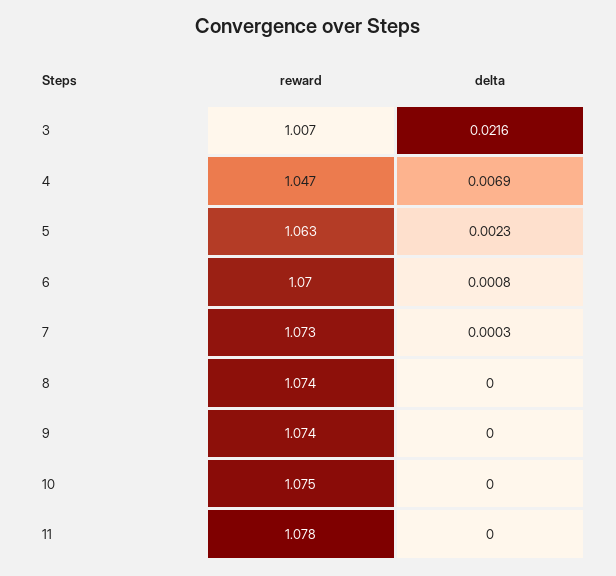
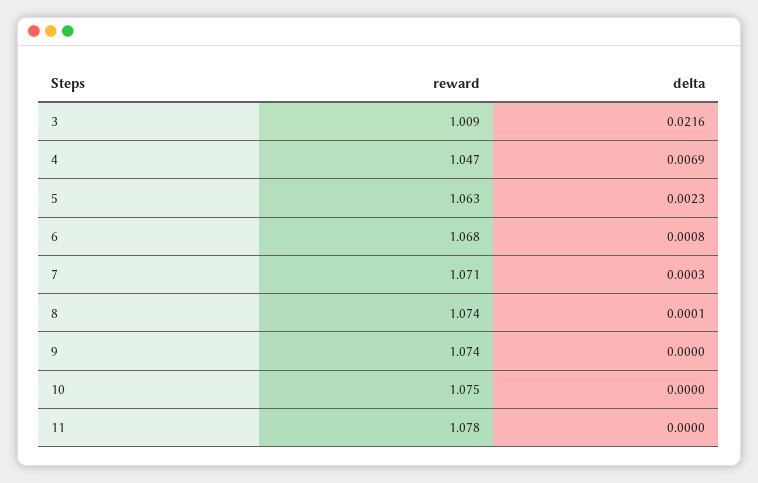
reward, 3: 1.007 -> 1.009
reward, 6: 1.07 -> 1.068
reward, 7: 1.073 -> 1.071
delta, 8: 0 -> 0.0001

